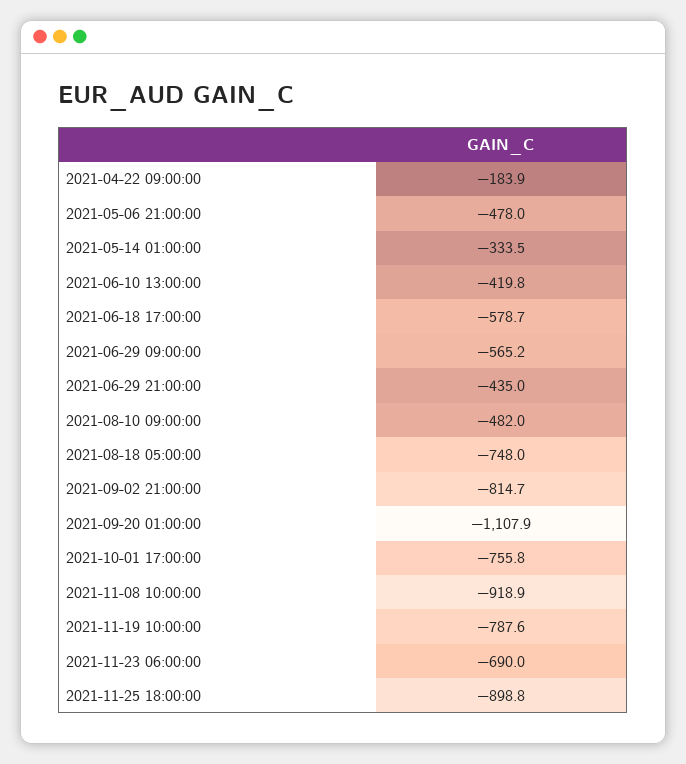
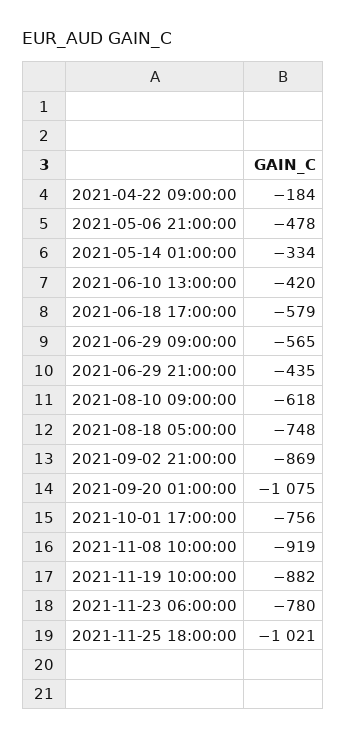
2021-08-10 09:00:00: -482 -> -618
2021-09-02 21:00:00: -814.7 -> -869
2021-09-20 01:00:00: -1107.9 -> -1075
2021-11-19 10:00:00: -787.6 -> -882
2021-11-23 06:00:00: -690 -> -780
2021-11-25 18:00:00: -898.8 -> -1021

